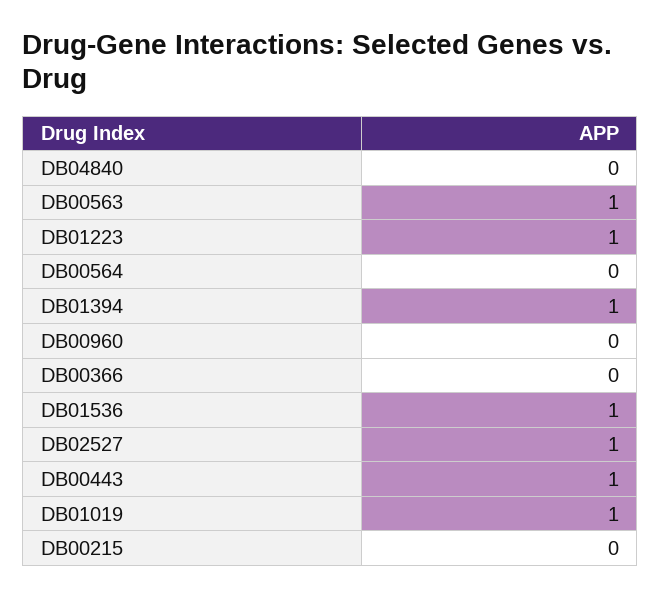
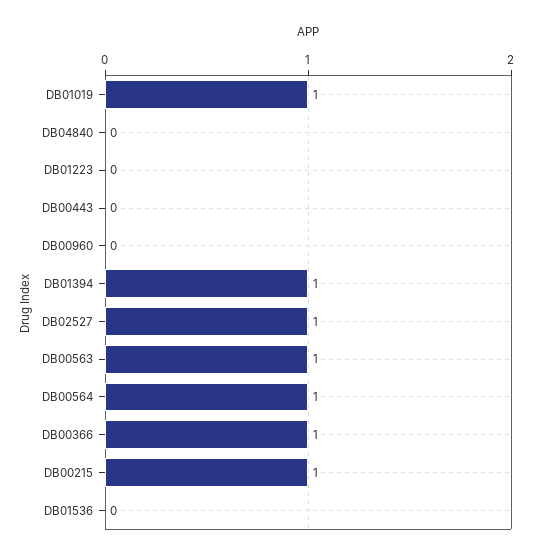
DB01223: 1 -> 0
DB00564: 0 -> 1
DB00366: 0 -> 1
DB01536: 1 -> 0
DB00443: 1 -> 0
DB00215: 0 -> 1

